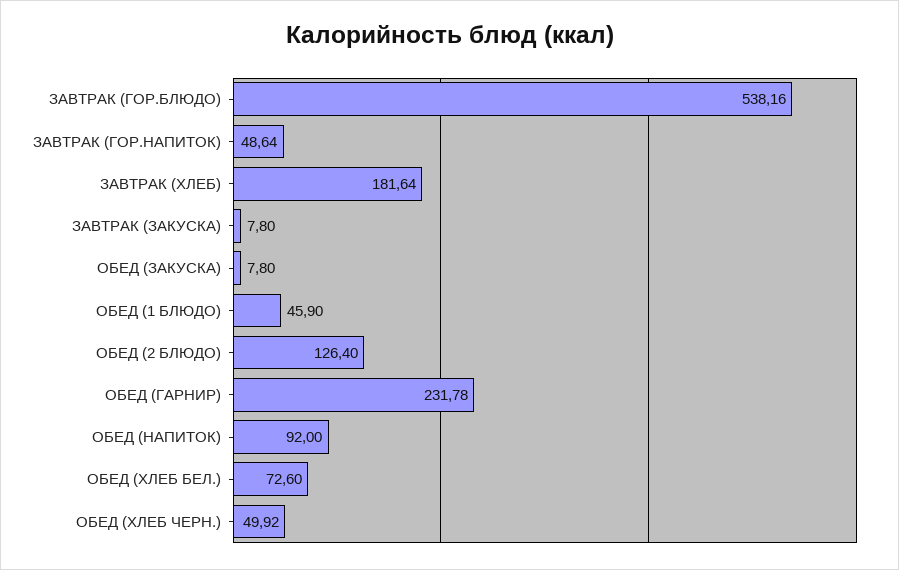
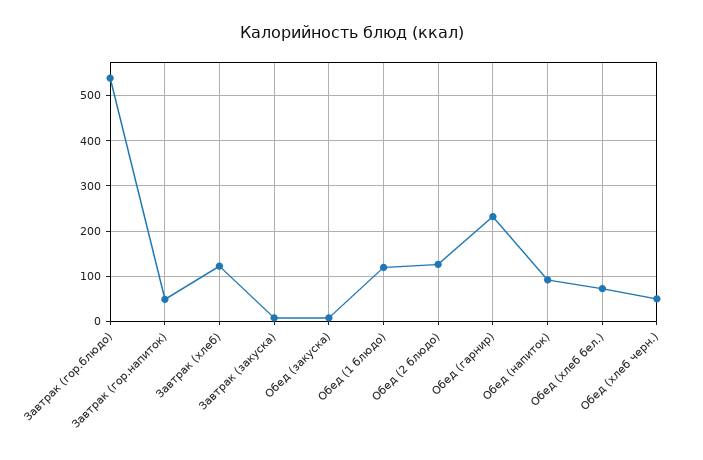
ЗАВТРАК (ХЛЕБ): 181.64 -> 120
ОБЕД (1 БЛЮДО): 45.9 -> 120

